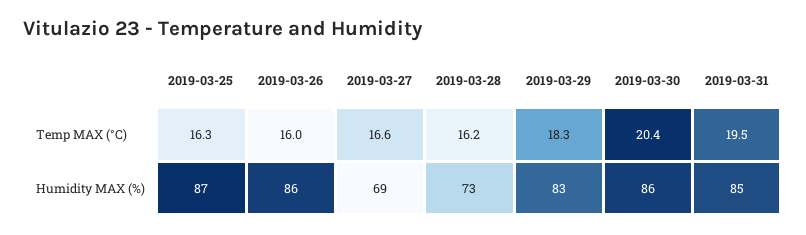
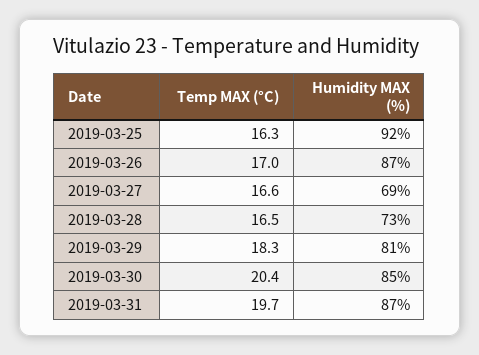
2019-03-26, Temp MAX (°C): 16 -> 17
2019-03-28, Temp MAX (°C): 16.2 -> 16.5
2019-03-31, Temp MAX (°C): 19.5 -> 19.7
2019-03-25, Humidity MAX (%): 87 -> 92
2019-03-26, Humidity MAX (%): 86 -> 87
2019-03-29, Humidity MAX (%): 83 -> 81
2019-03-30, Humidity MAX (%): 86 -> 85
2019-03-31, Humidity MAX (%): 85 -> 87

